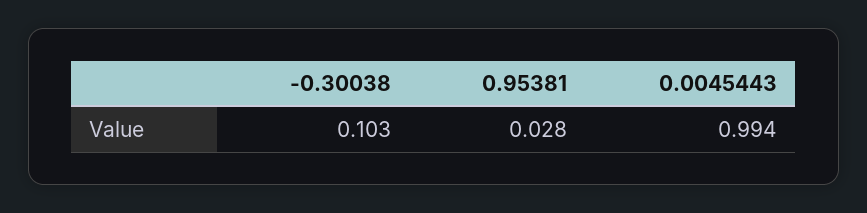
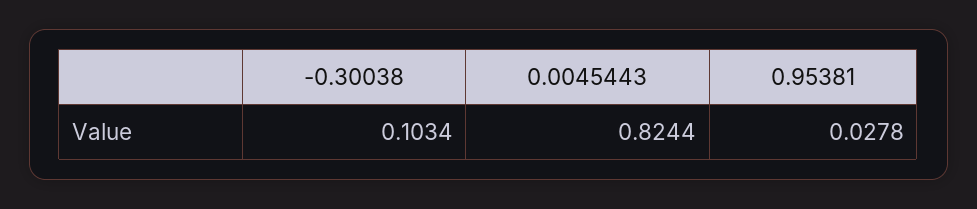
0.0045443: 0.994 -> 0.8244

